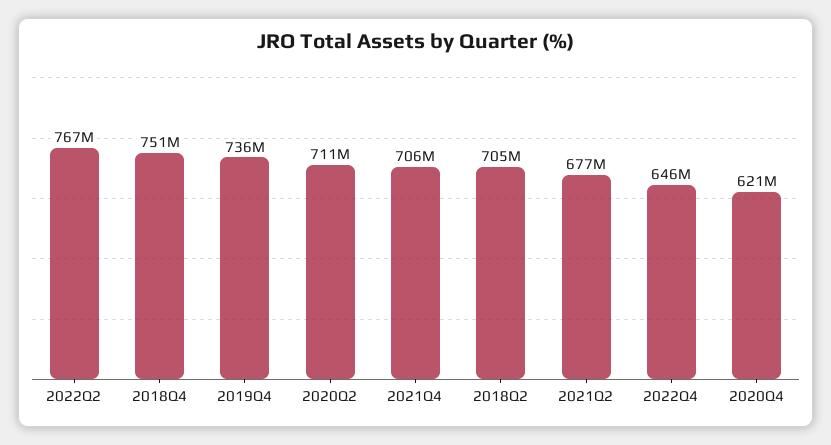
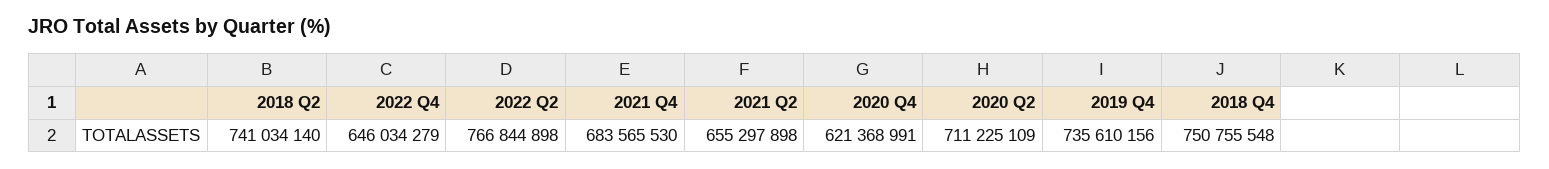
2021Q4: 706000000 -> 683565530
2018Q2: 705000000 -> 741034140
2021Q2: 677000000 -> 655297898

